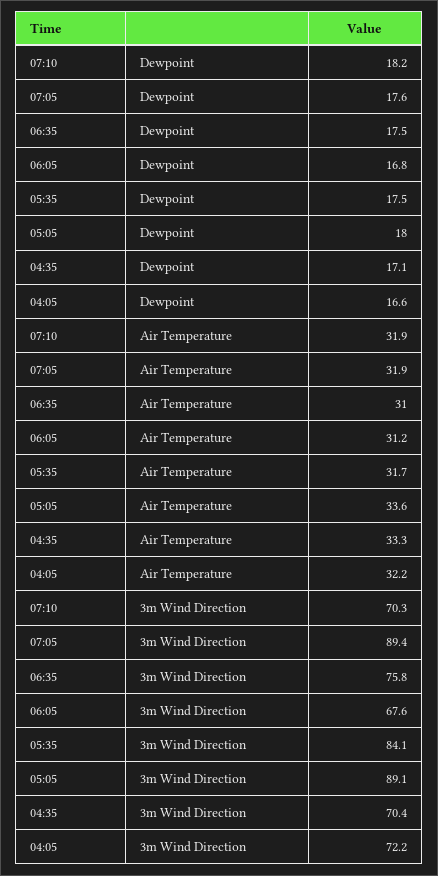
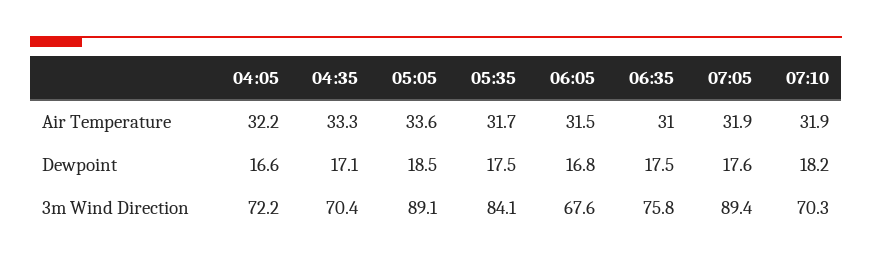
05:05, Dewpoint: 18 -> 18.5
06:05, Air Temperature: 31.2 -> 31.5

